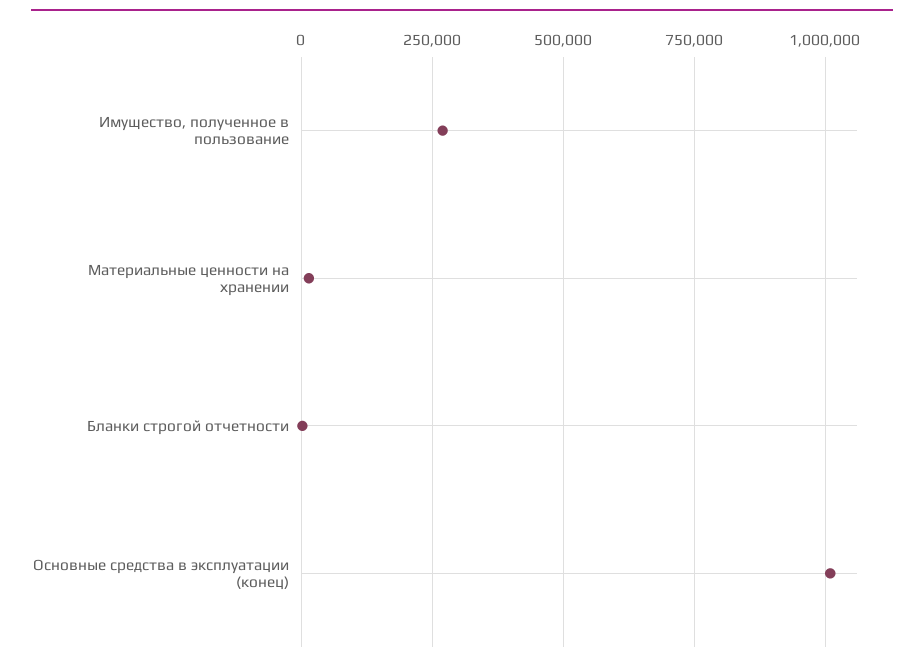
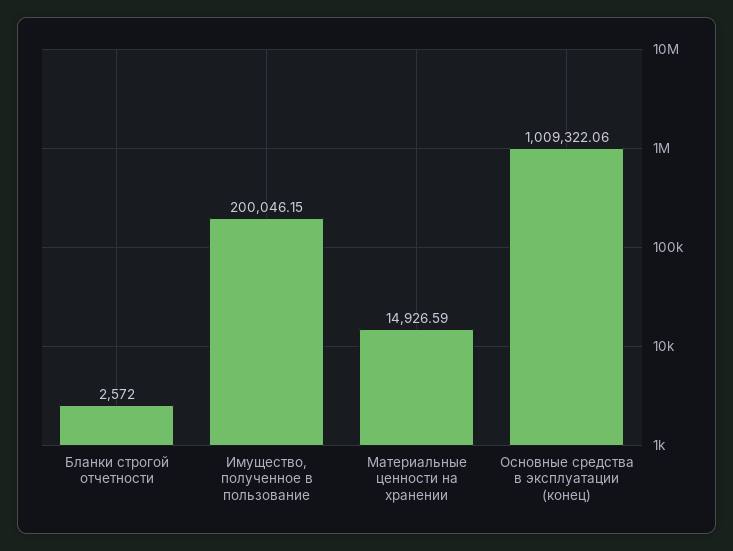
Имущество, полученное в пользование: 275000 -> 200046.15

